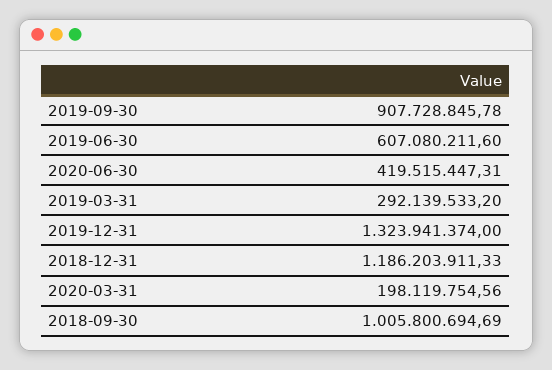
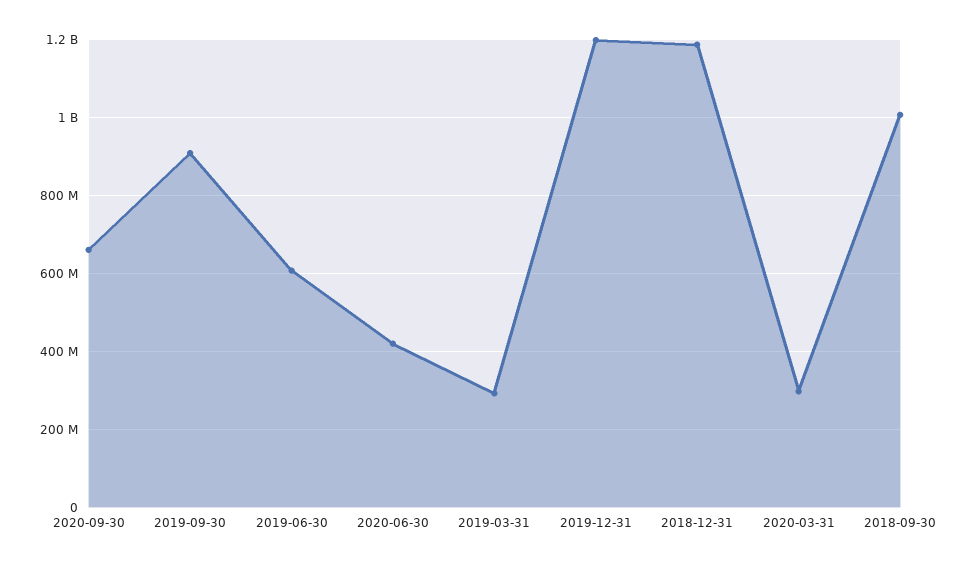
2019-12-31: 1323941374 -> 1200000000
2020-03-31: 198119754.56 -> 300000000
2020-09-30: none -> 660000000

